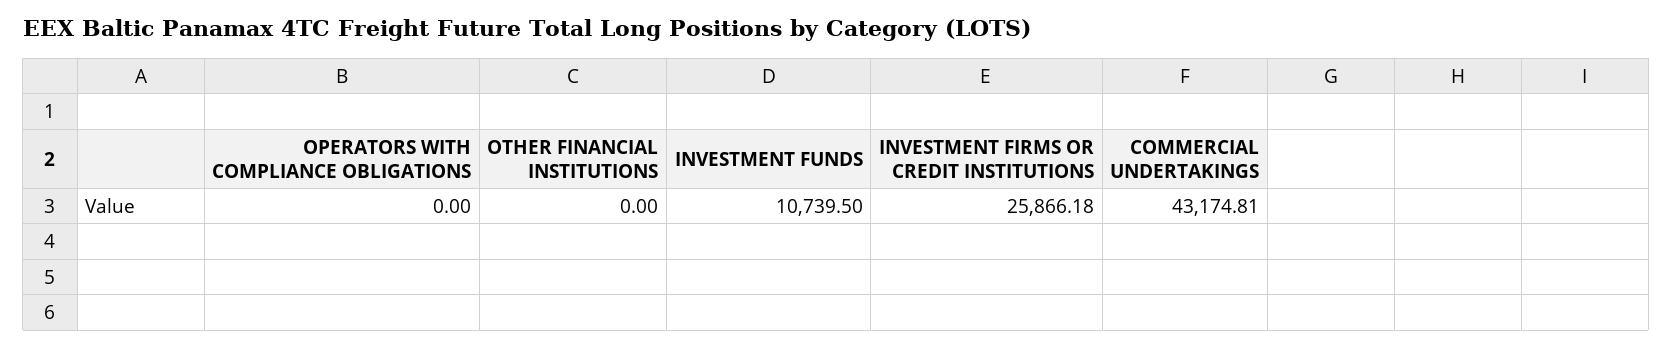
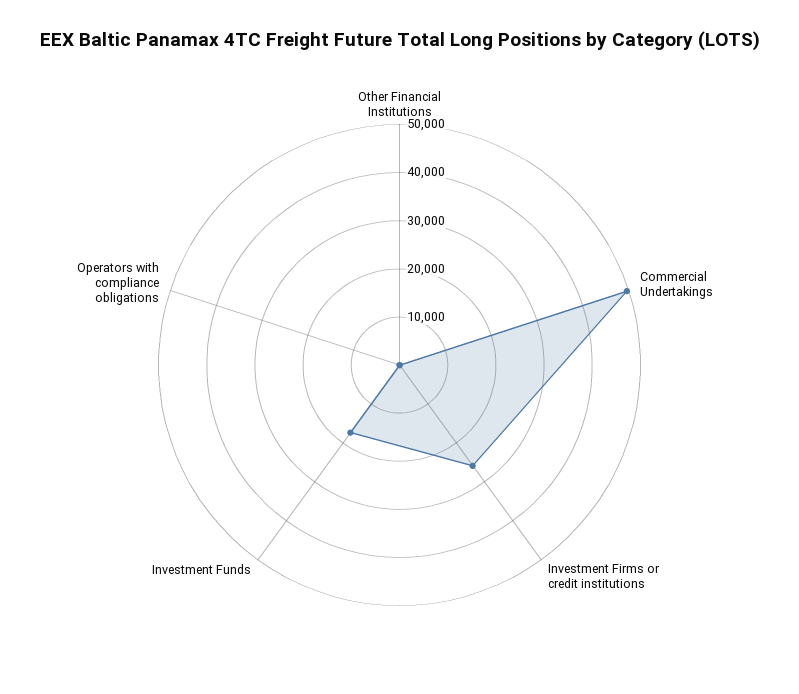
INVESTMENT FUNDS: 10739.5 -> 18000
COMMERCIAL UNDERTAKINGS: 43174.81 -> 50000

